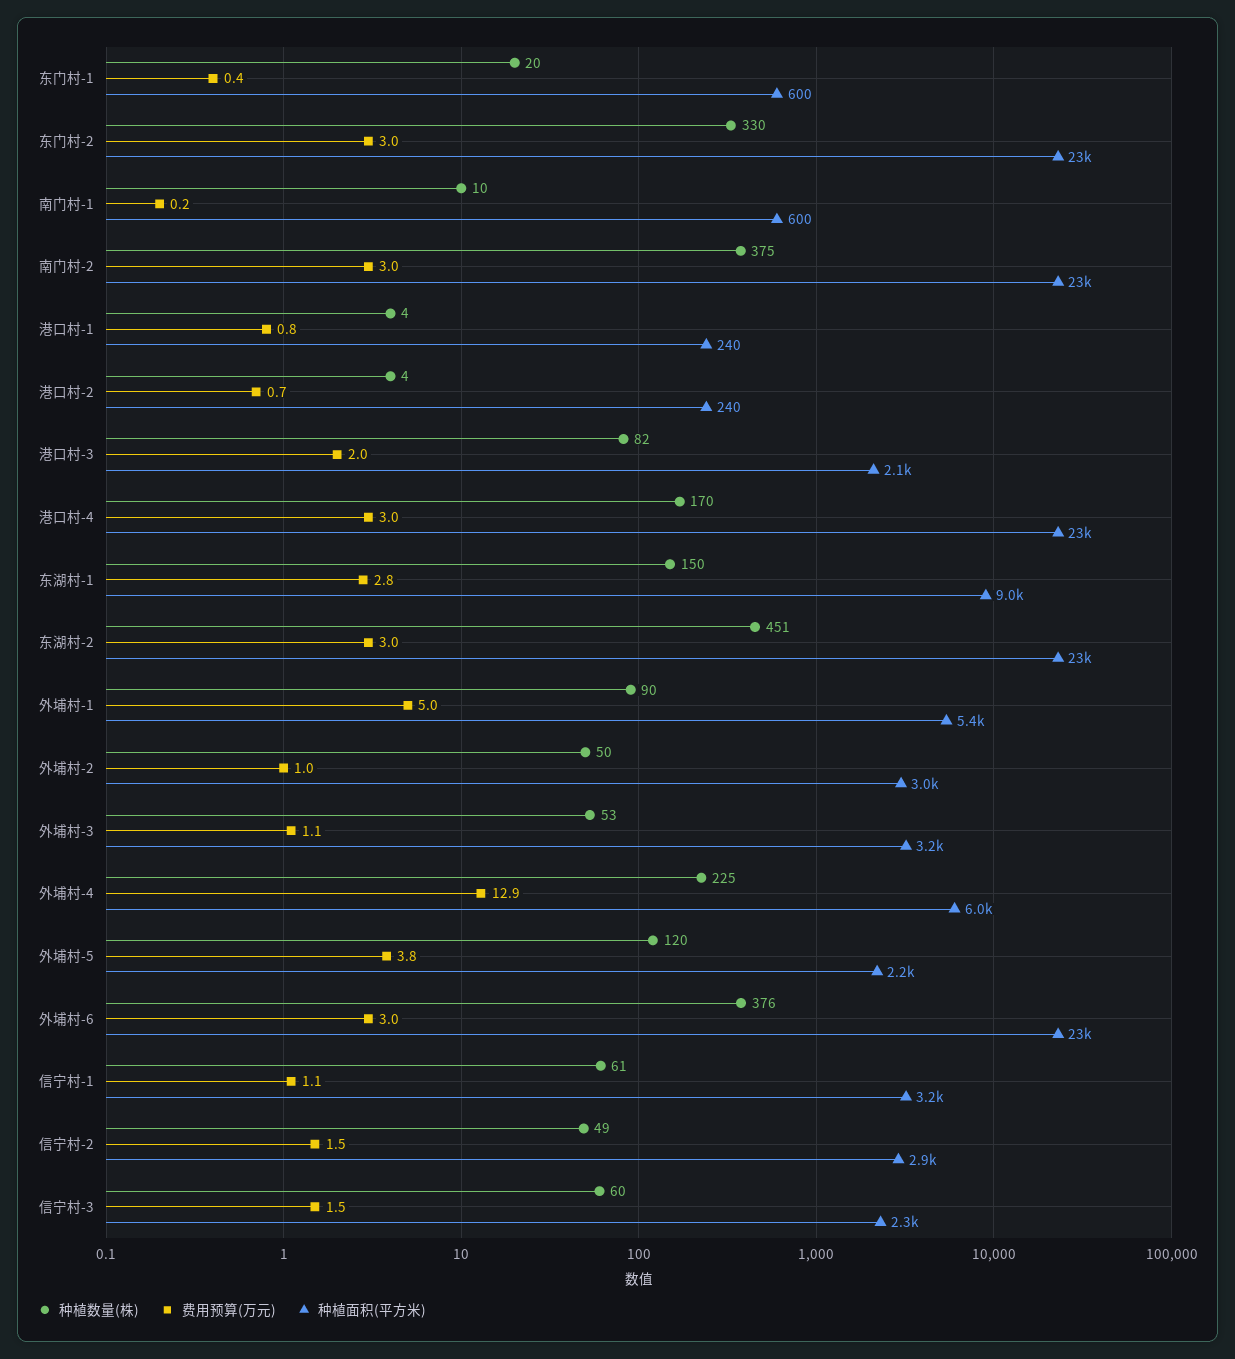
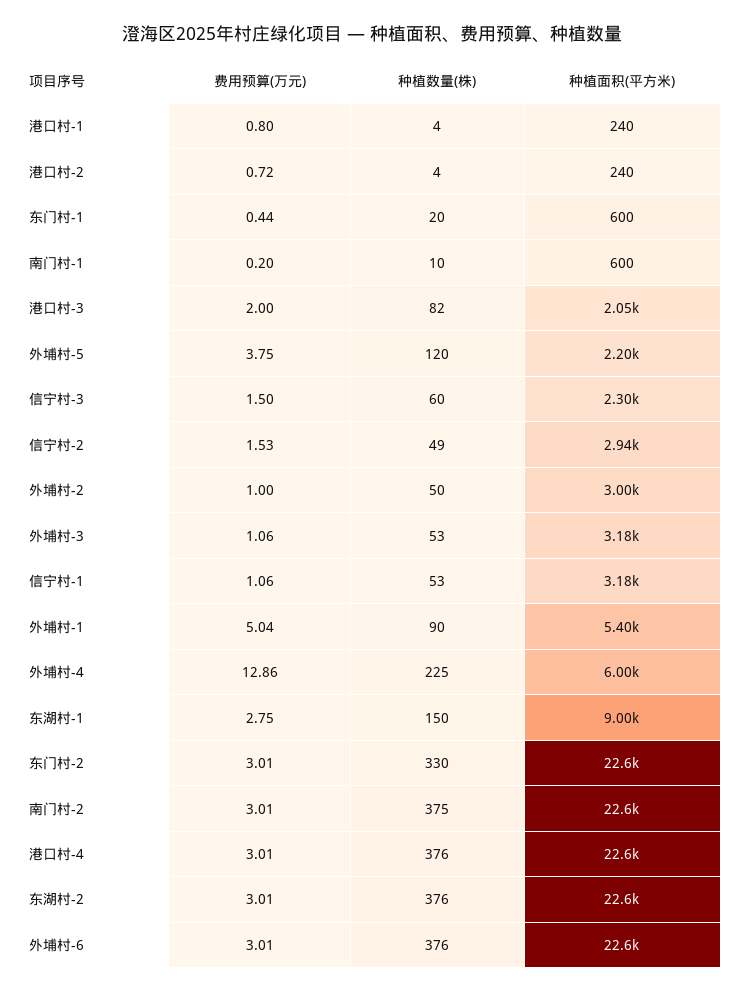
种植数量(株), 港口村-4: 170 -> 376
种植数量(株), 东湖村-2: 451 -> 376
种植数量(株), 信宁村-1: 61 -> 53

